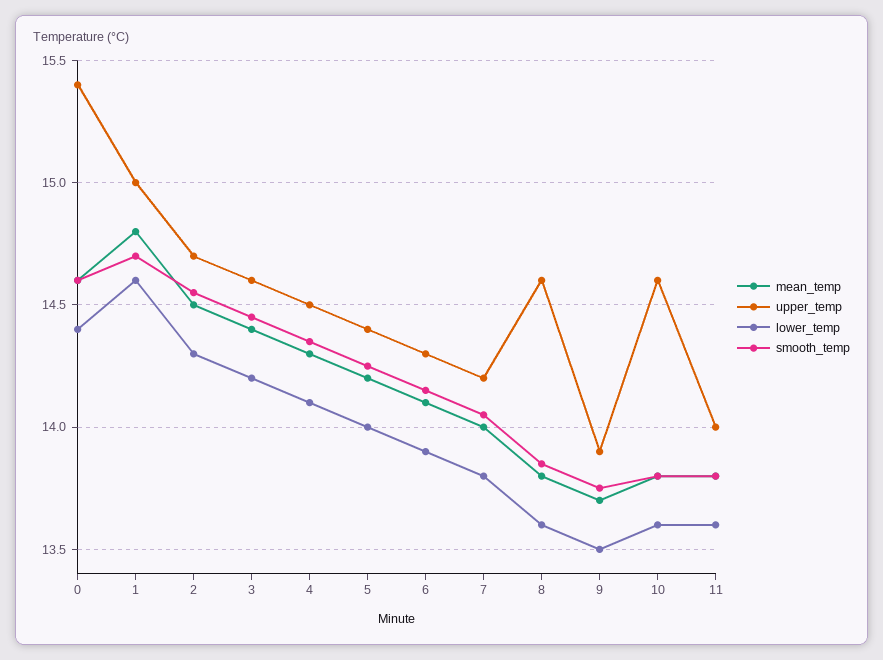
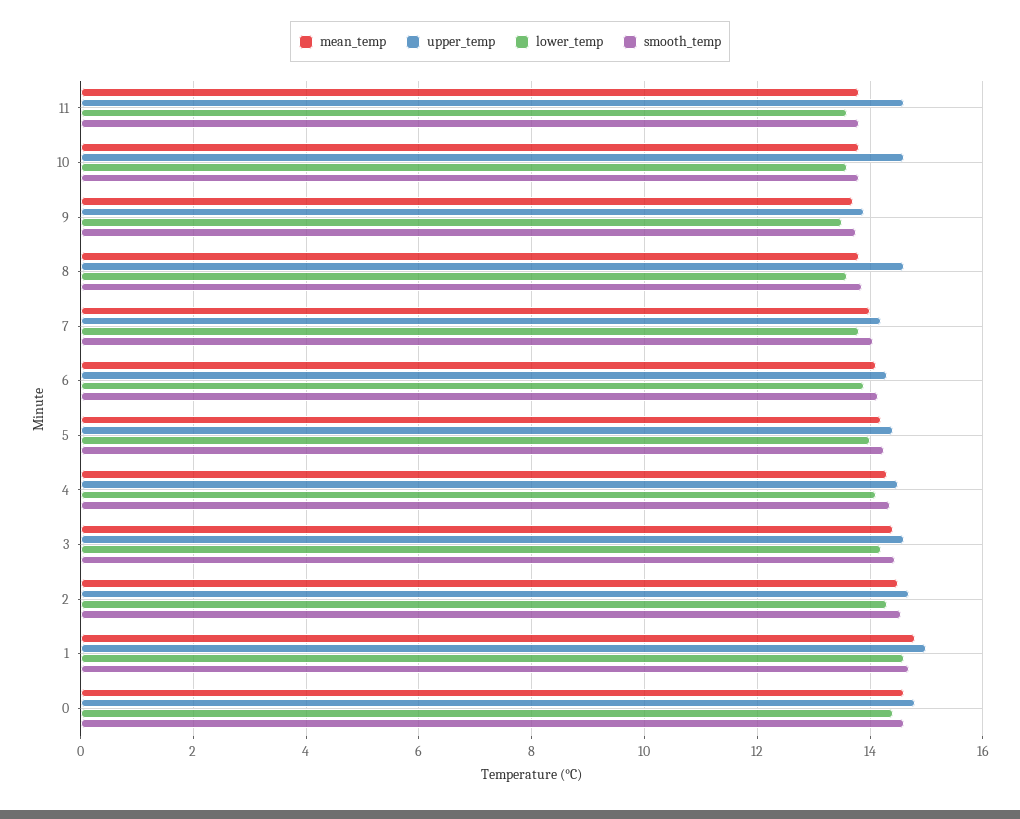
upper_temp, 0: 15.4 -> 14.8
upper_temp, 11: 14 -> 14.6

